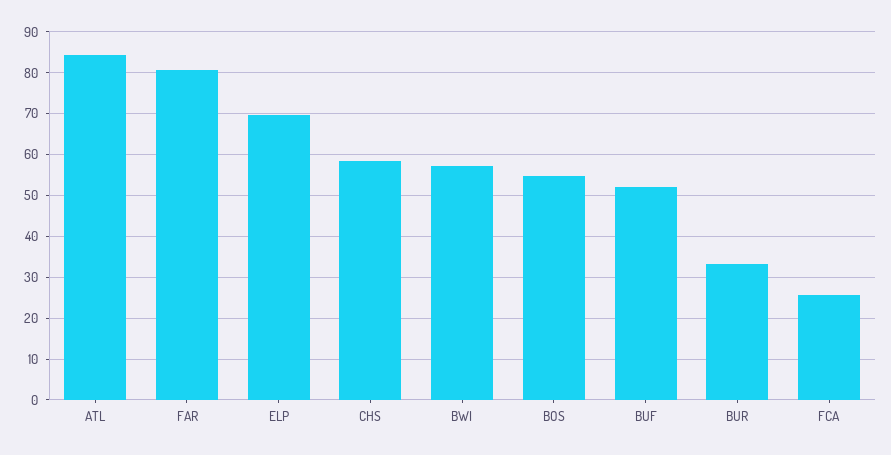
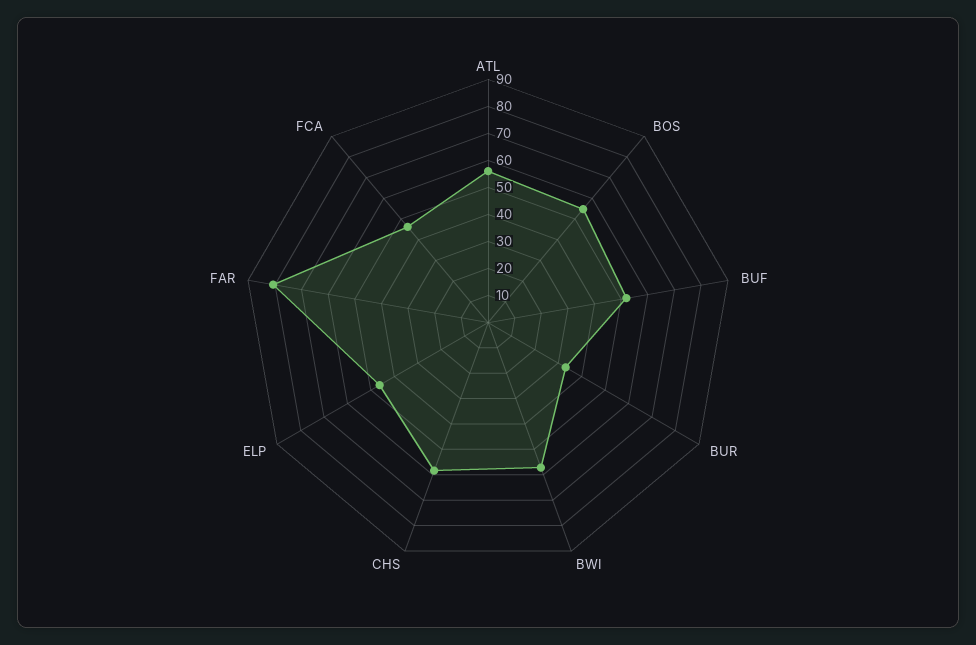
ATL: 84 -> 55
ELP: 70 -> 45
FCA: 26 -> 45

